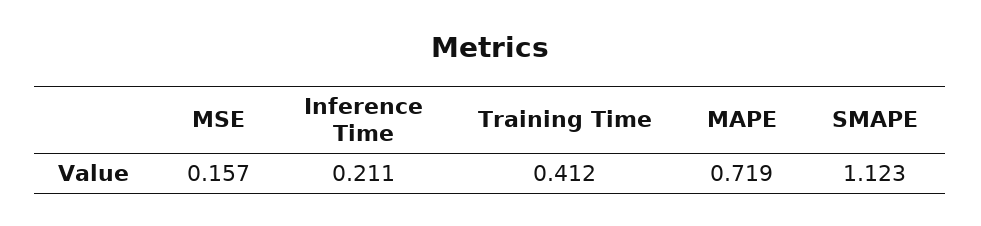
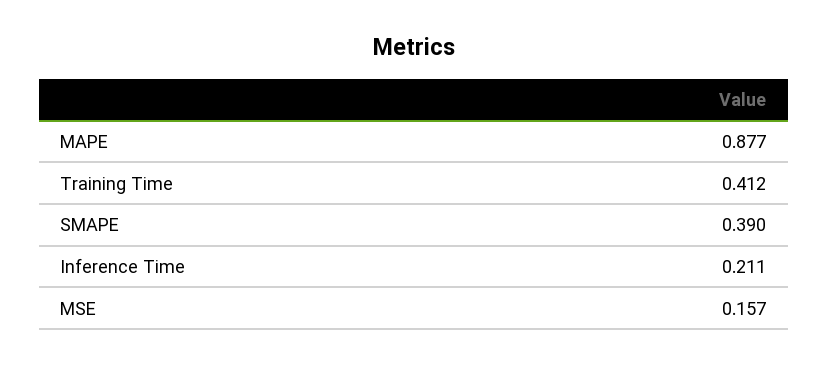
MAPE: 0.719 -> 0.877
SMAPE: 1.123 -> 0.39

